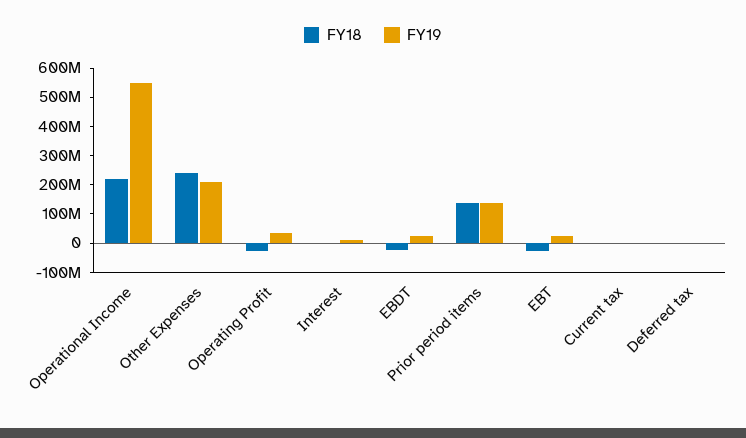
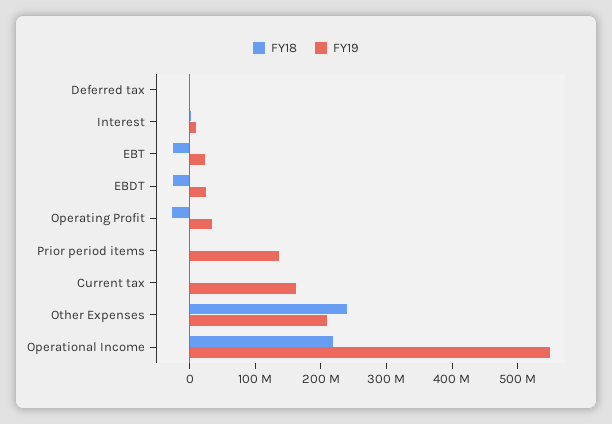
FY18, Prior period items: 150000000 -> 0
FY19, Current tax: 0 -> 160000000

